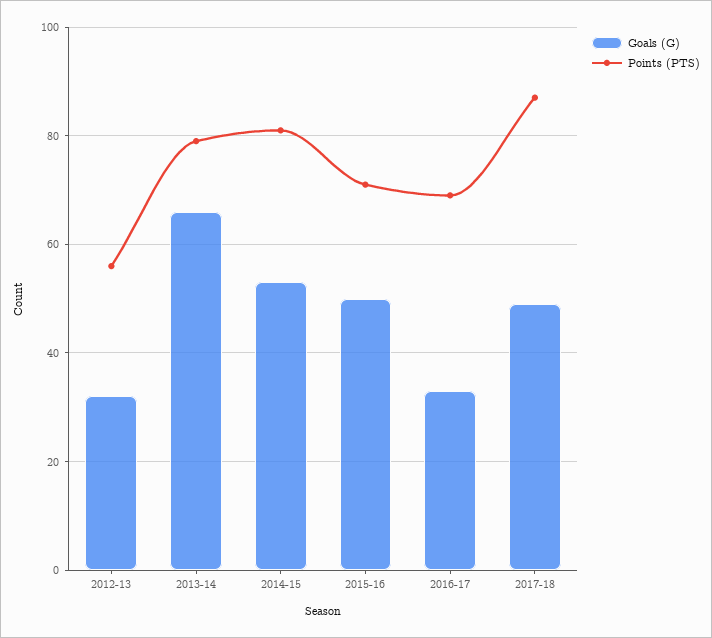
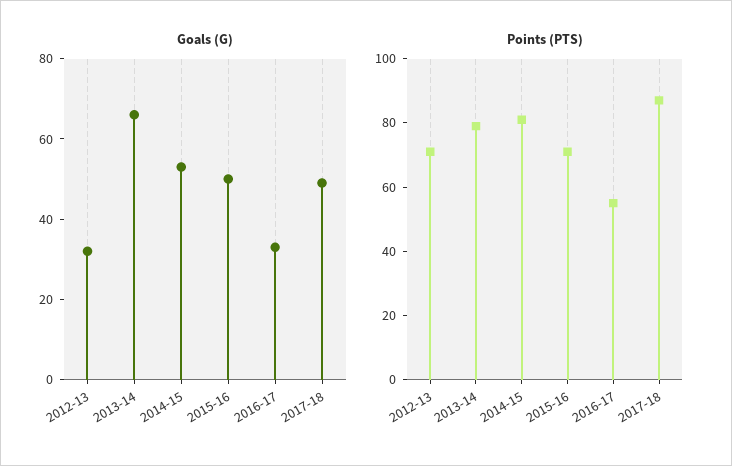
Points (PTS), 2012-13: 55 -> 70
Points (PTS), 2016-17: 70 -> 55

